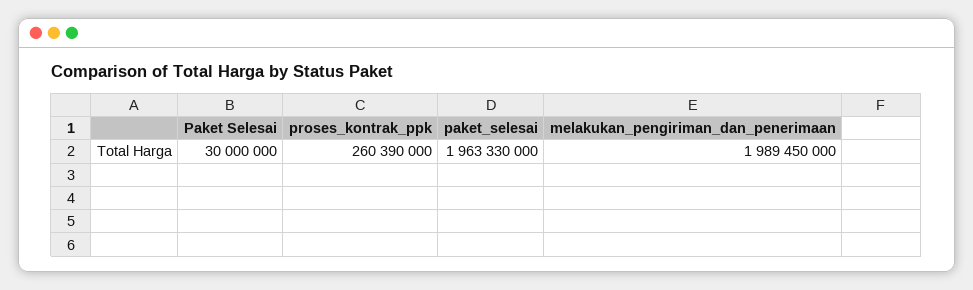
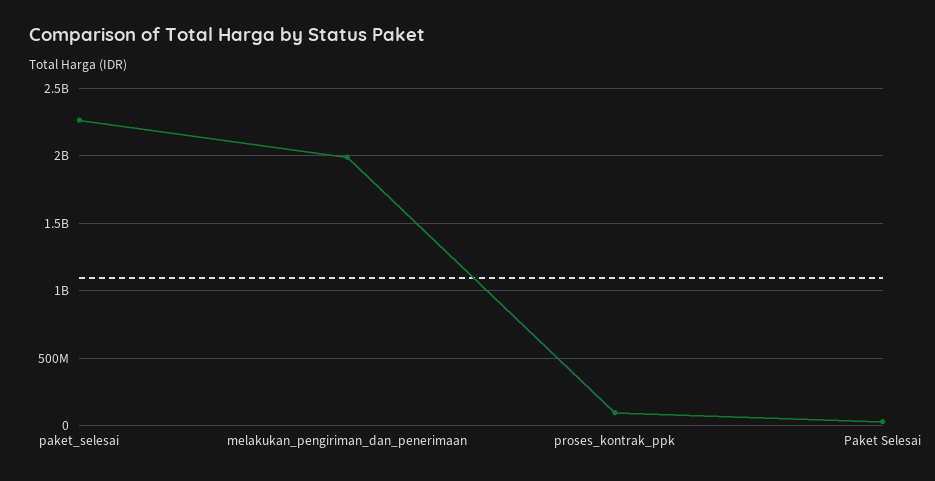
proses_kontrak_ppk: 260390000 -> 100000000
paket_selesai: 1963330000 -> 2250000000

